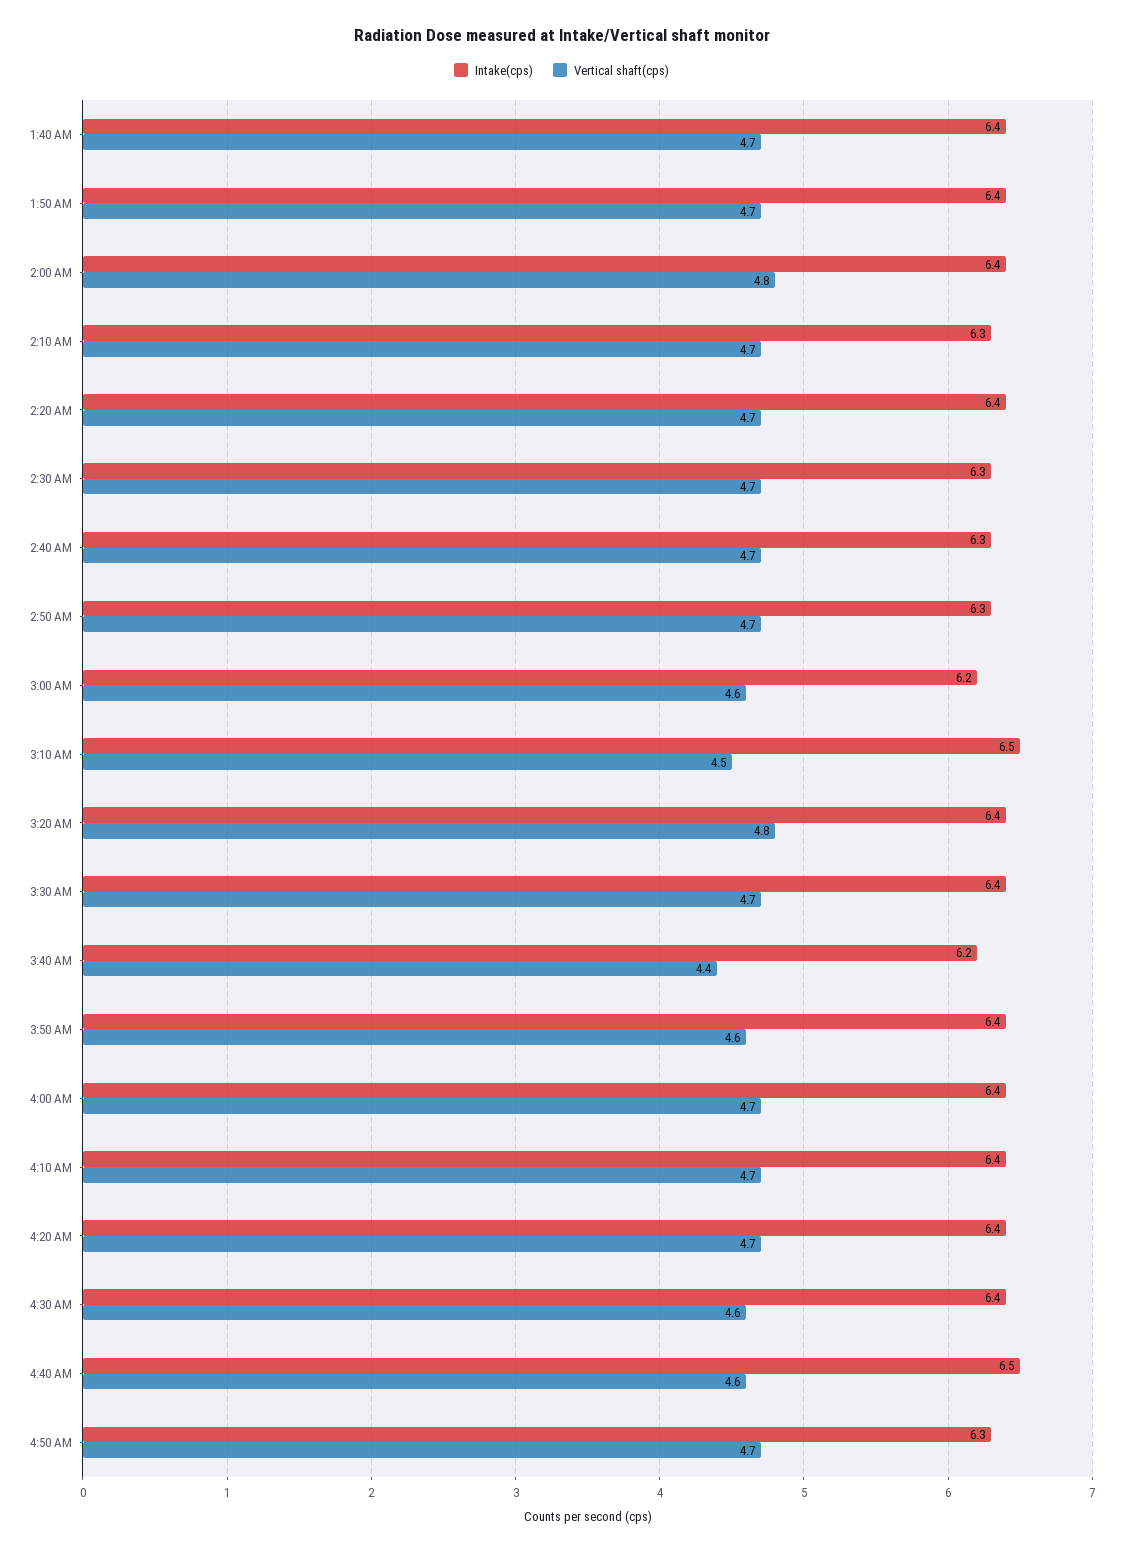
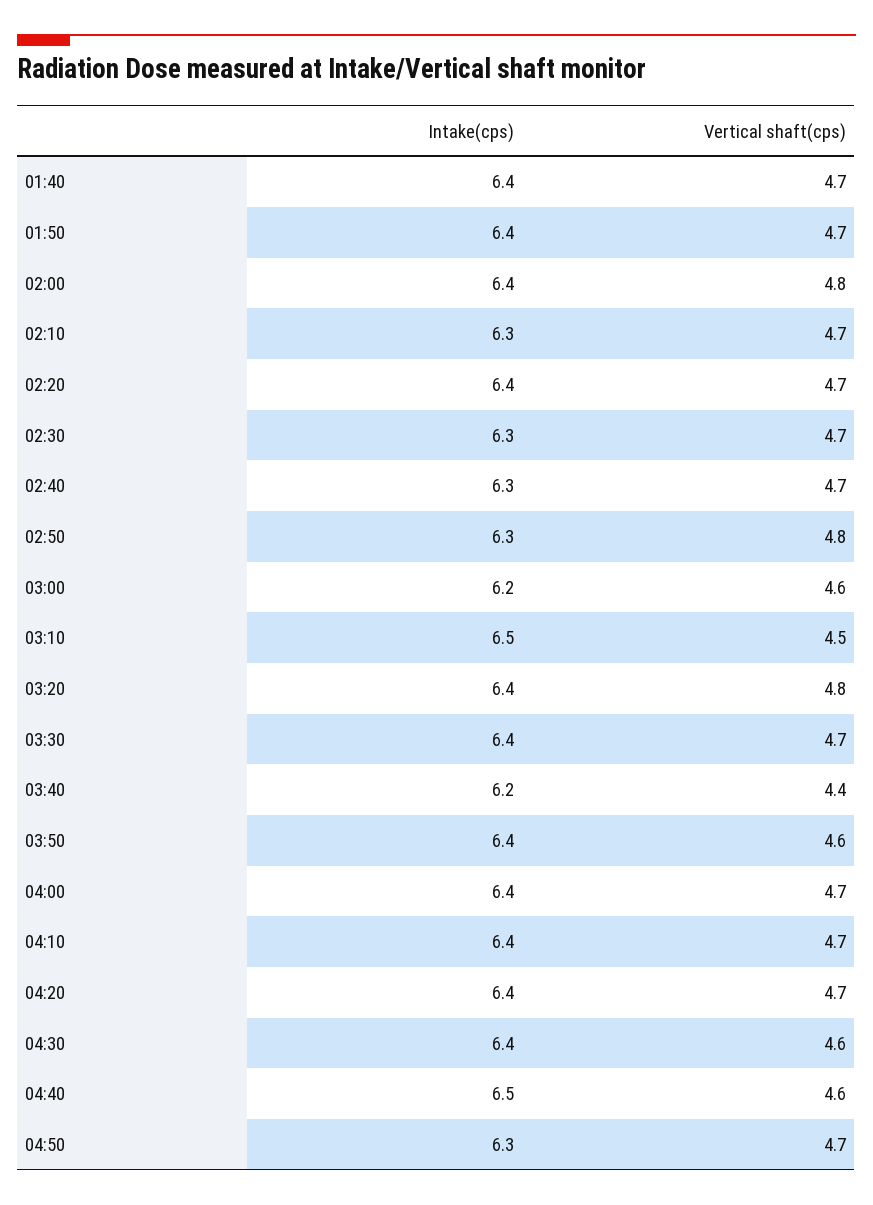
Vertical shaft(cps), 2:50 AM: 4.7 -> 4.8

